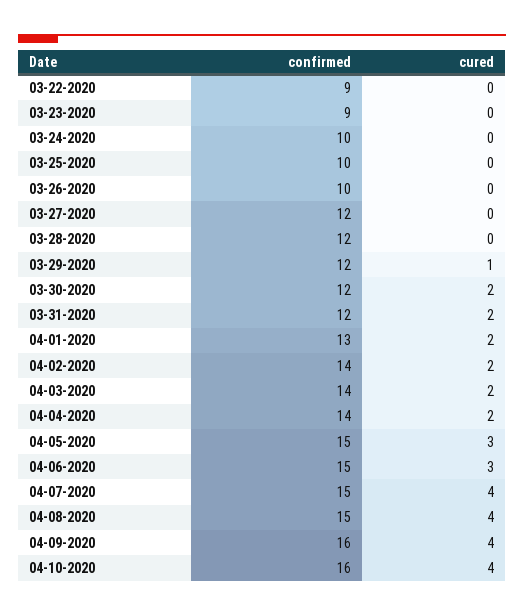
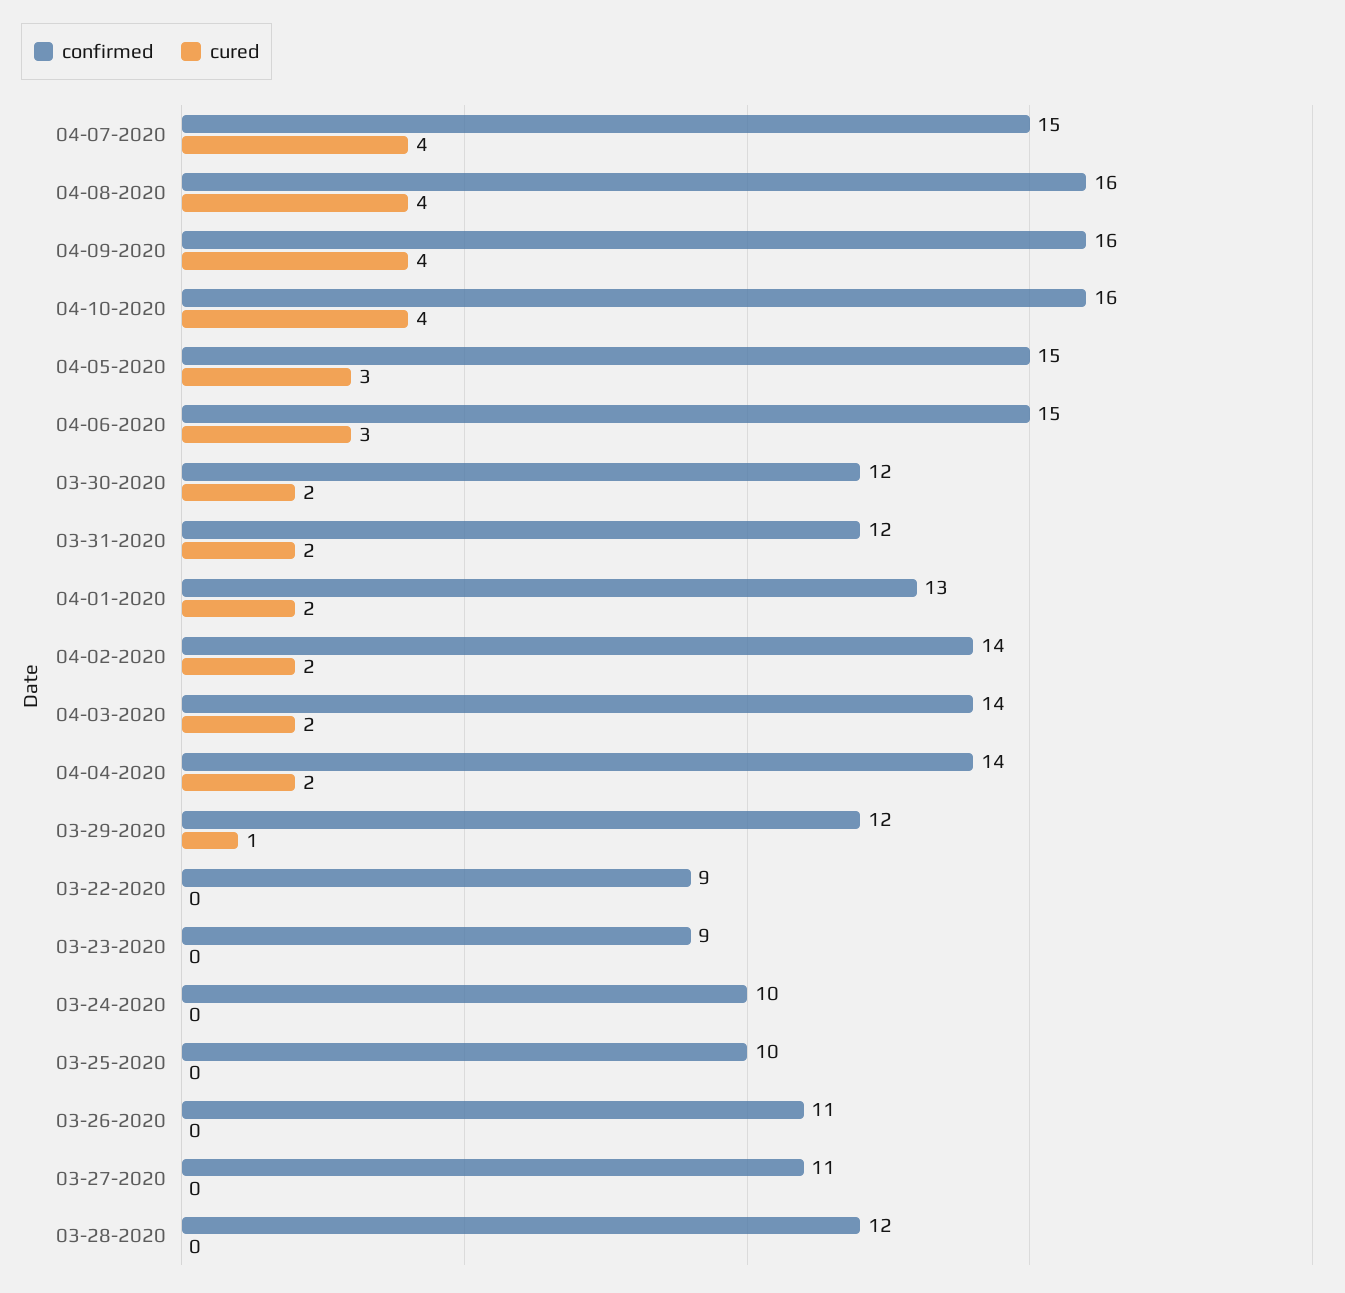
confirmed, 03-26-2020: 10 -> 11
confirmed, 03-27-2020: 12 -> 11
confirmed, 04-08-2020: 15 -> 16

